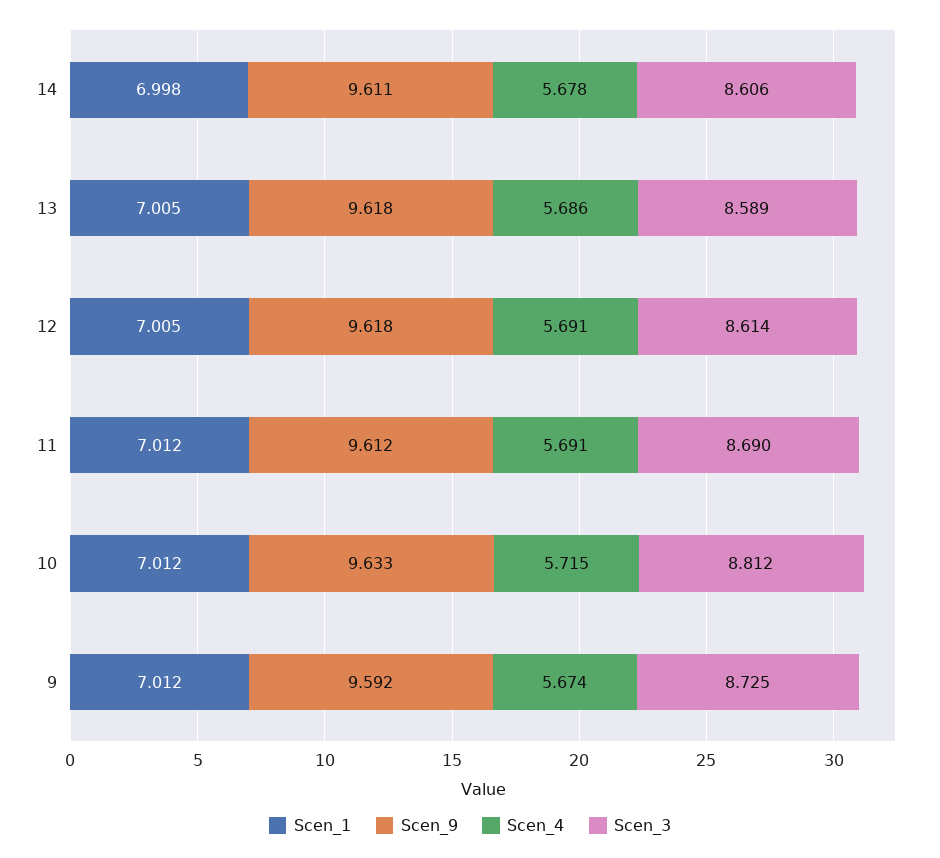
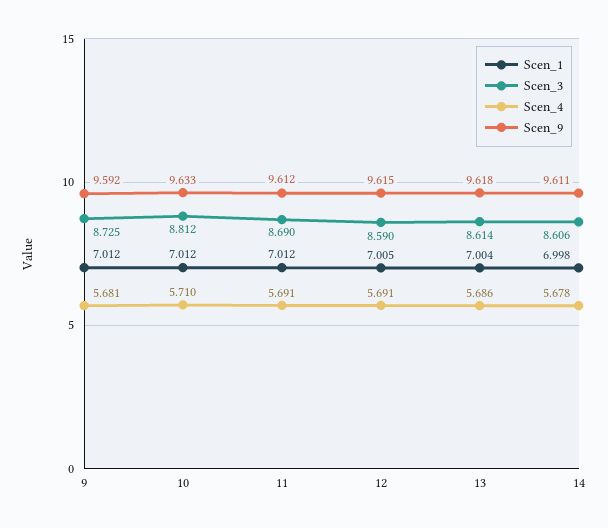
Scen_1, 13: 7.005 -> 7.004
Scen_3, 13: 8.589 -> 8.614
Scen_9, 12: 9.618 -> 9.615
Scen_3, 12: 8.614 -> 8.59
Scen_4, 10: 5.715 -> 5.71
Scen_4, 9: 5.674 -> 5.681

